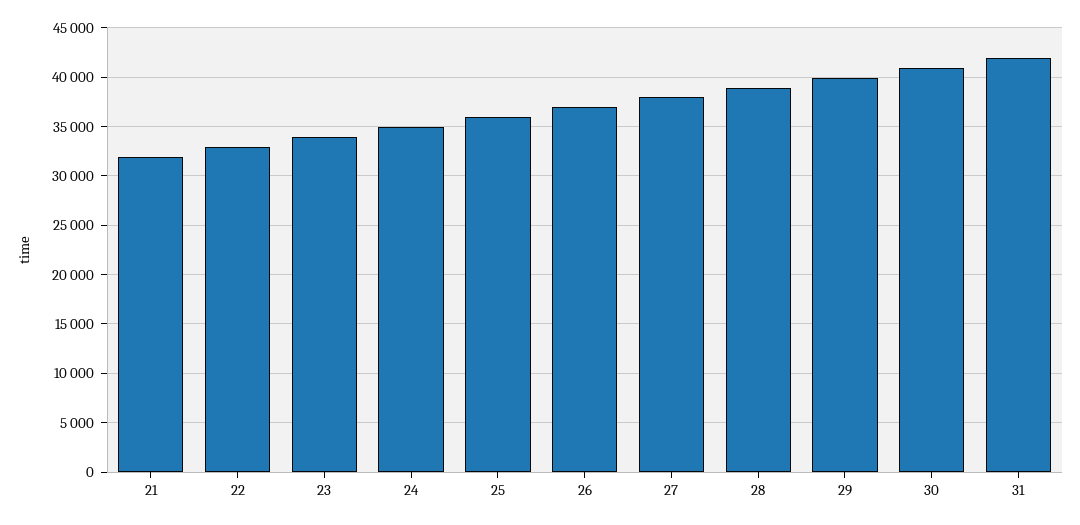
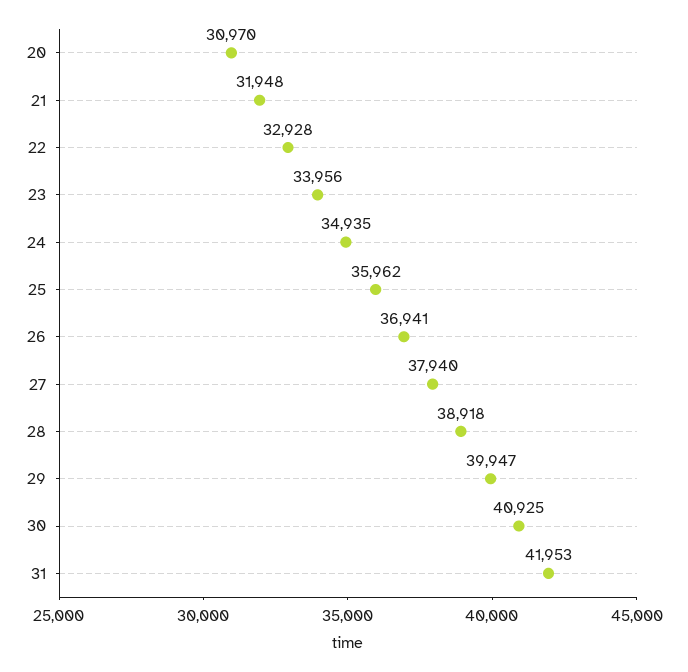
20: none -> 30970

